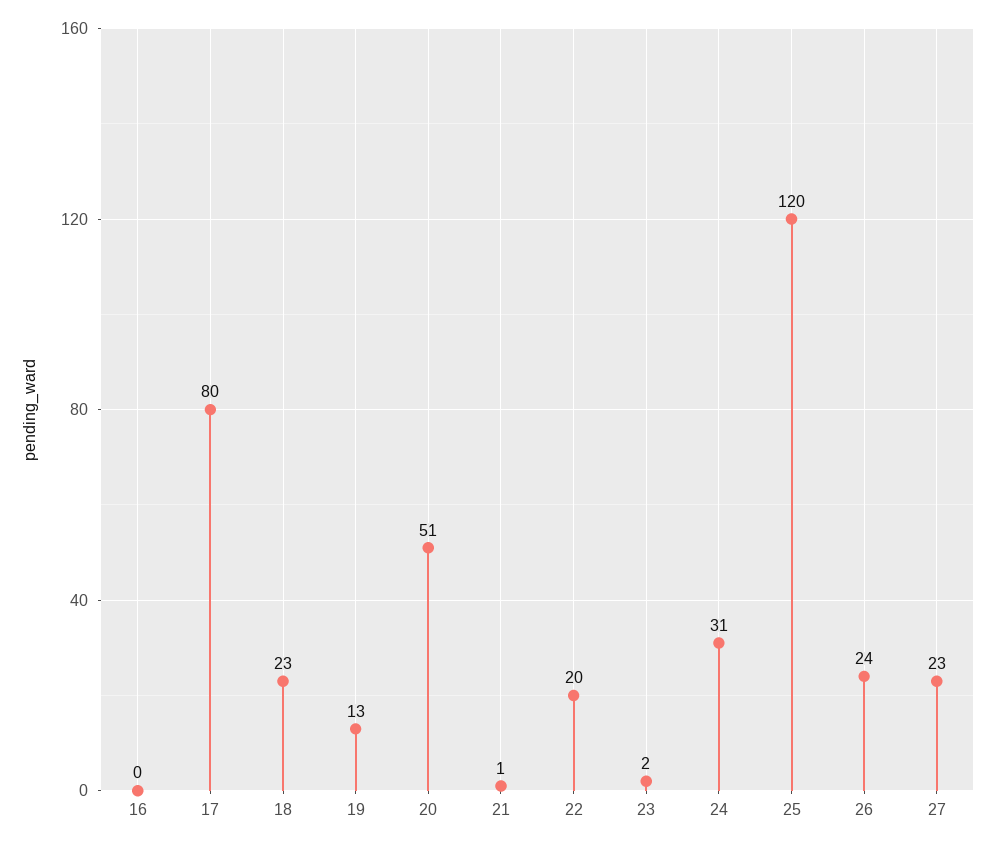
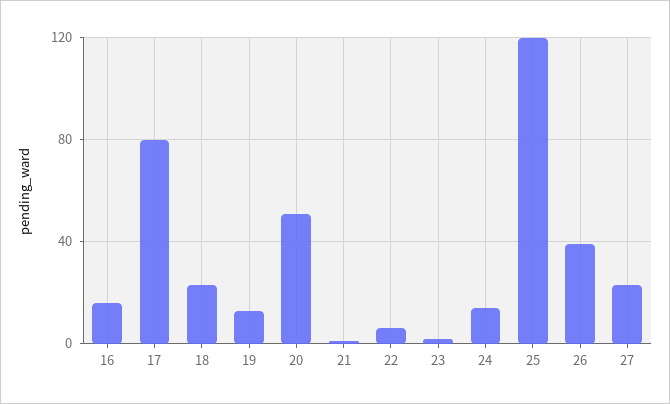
16: 0 -> 15
22: 20 -> 5
24: 31 -> 15
26: 24 -> 40

